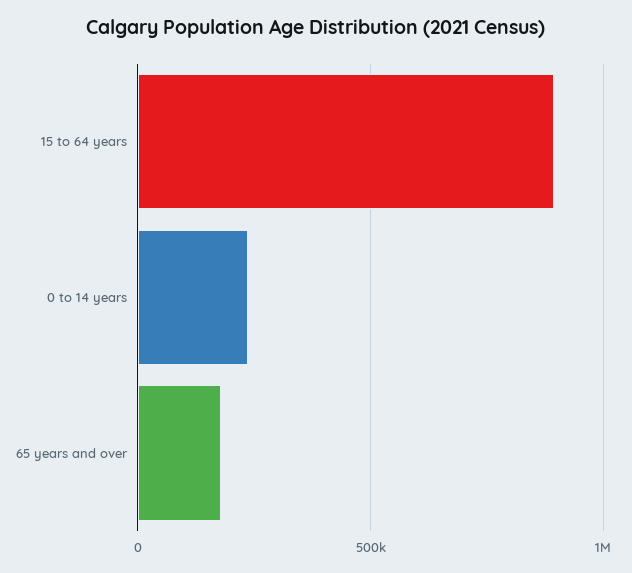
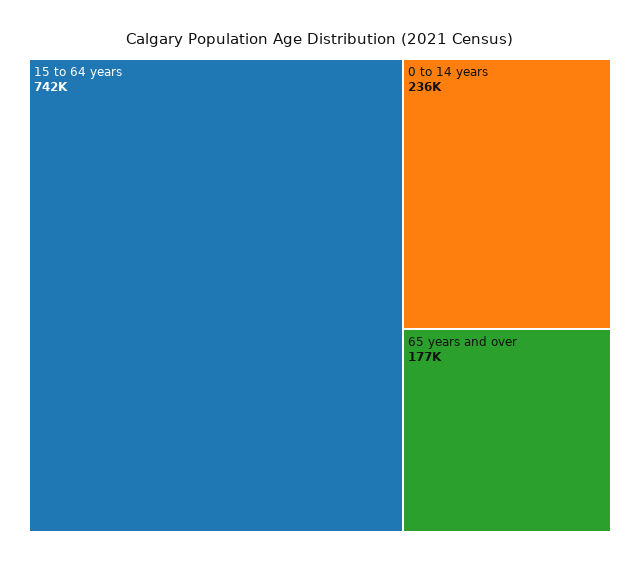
15 to 64 years: 900000 -> 742000

